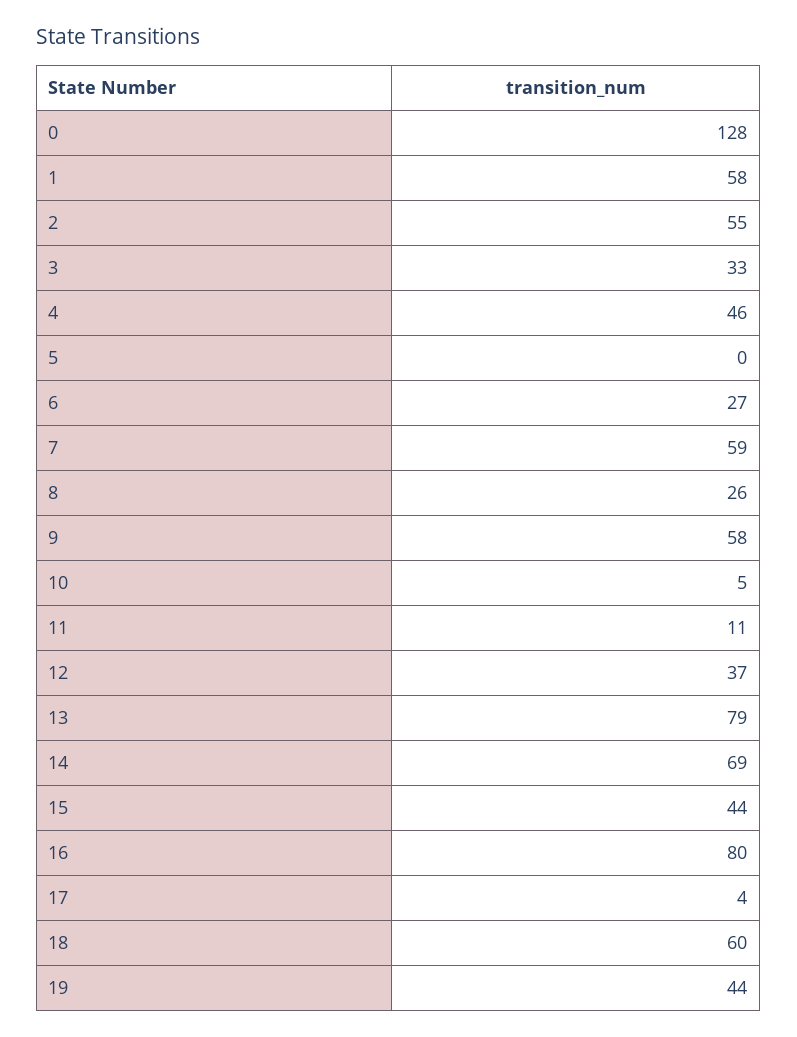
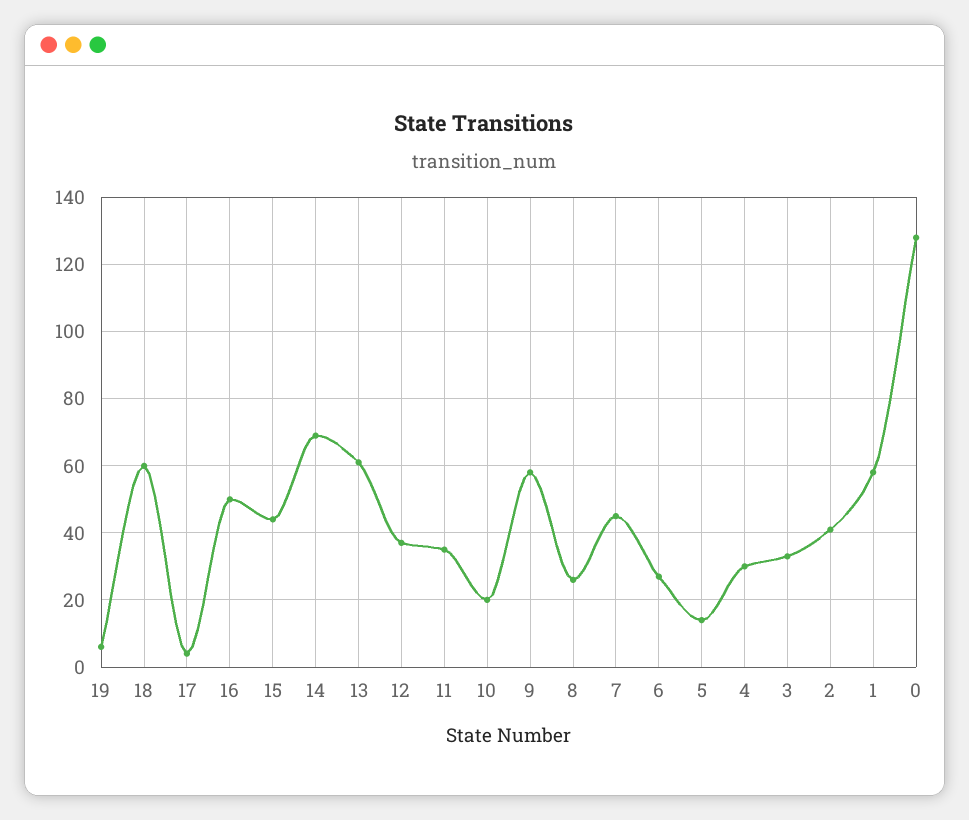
2: 55 -> 40
4: 46 -> 30
5: 0 -> 15
7: 59 -> 45
10: 5 -> 20
11: 11 -> 35
13: 79 -> 60
16: 80 -> 50
19: 44 -> 5

